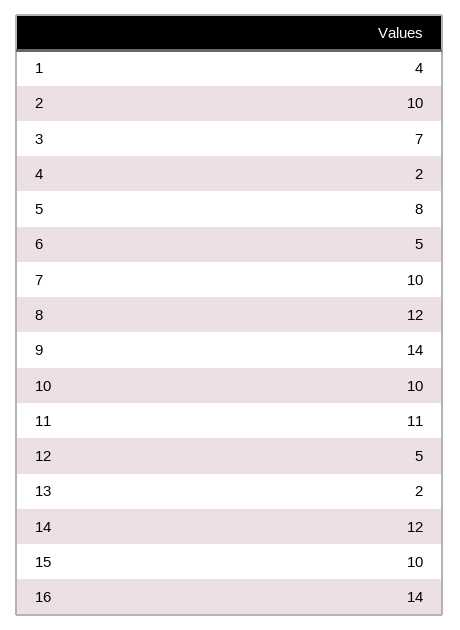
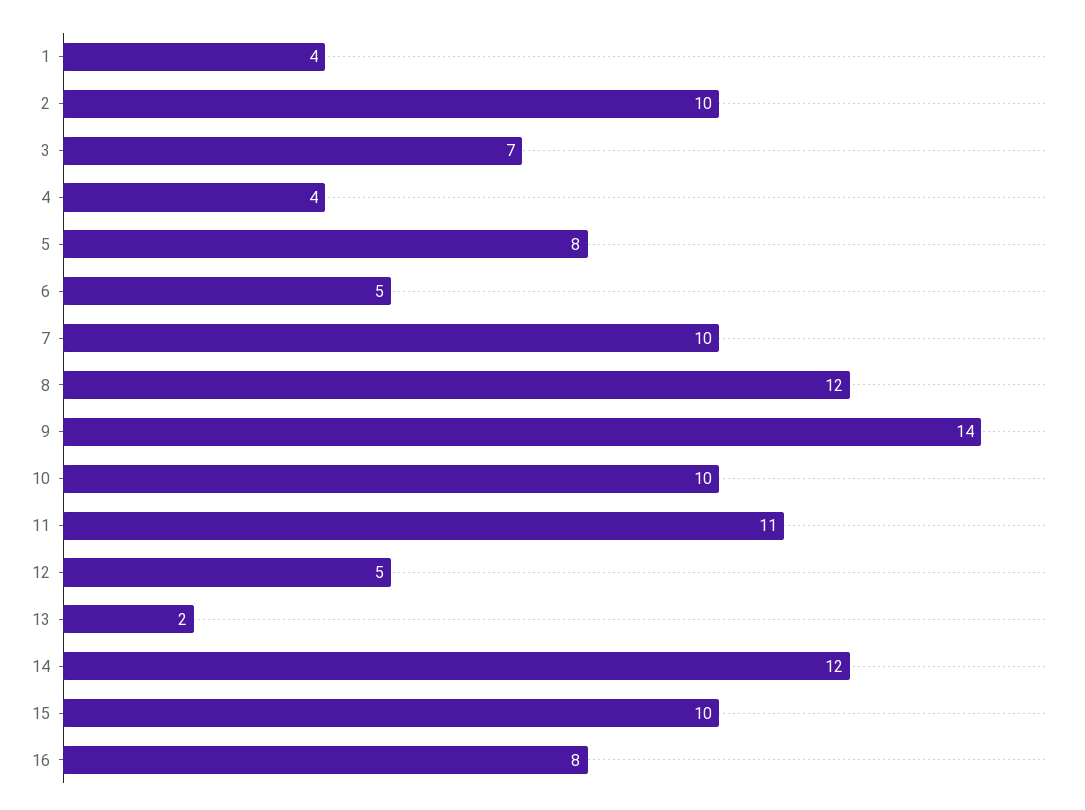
4: 2 -> 4
16: 14 -> 8

